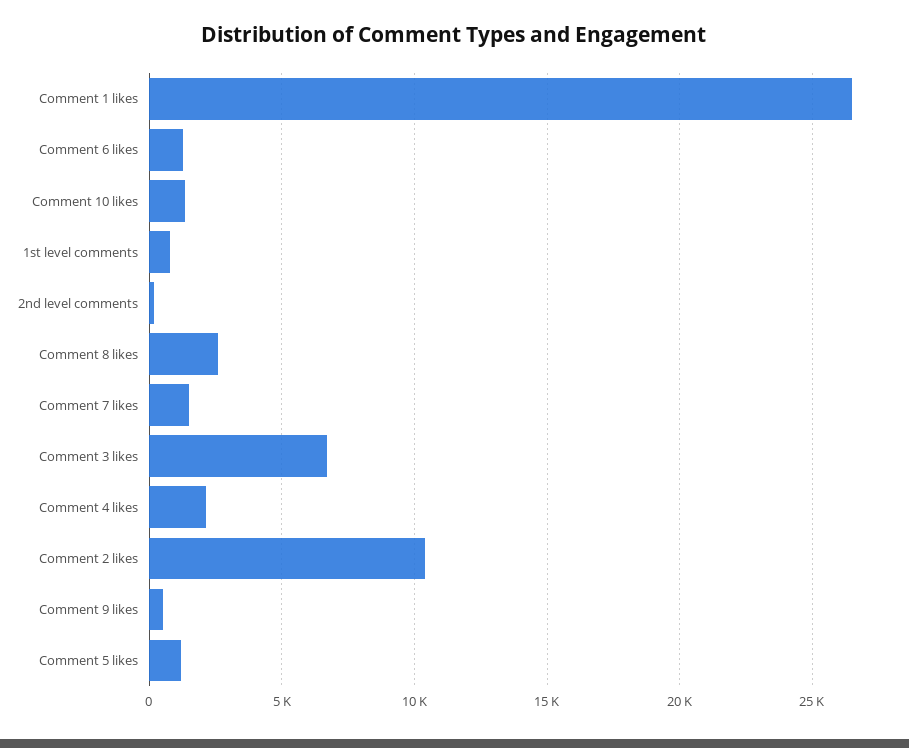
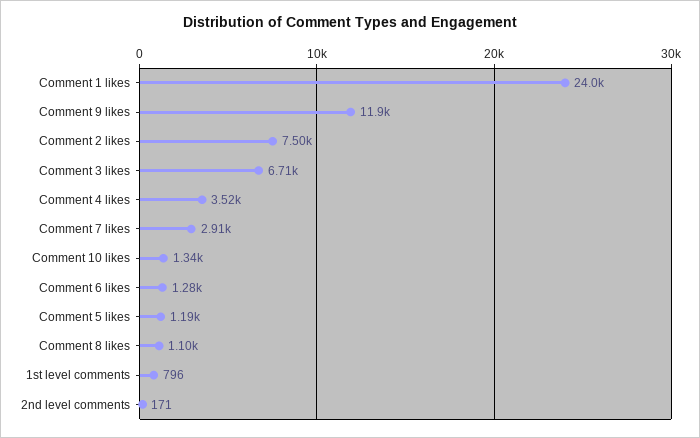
Comment 1 likes: 26500 -> 24000
Comment 8 likes: 2500 -> 1100
Comment 7 likes: 1500 -> 2910
Comment 4 likes: 2000 -> 3520
Comment 2 likes: 10500 -> 7500
Comment 9 likes: 500 -> 11900

